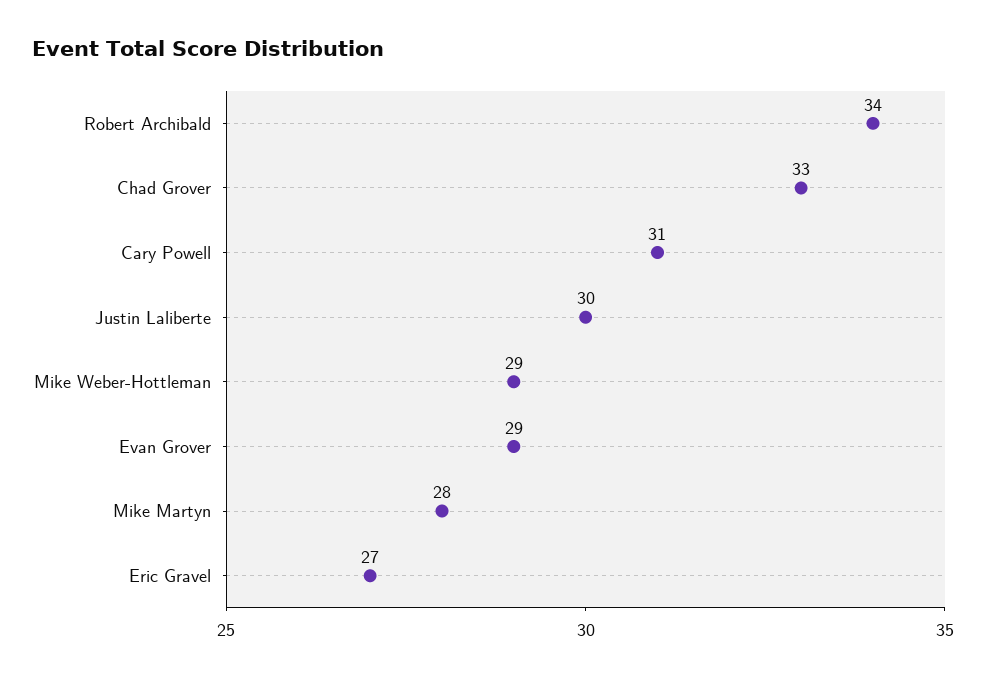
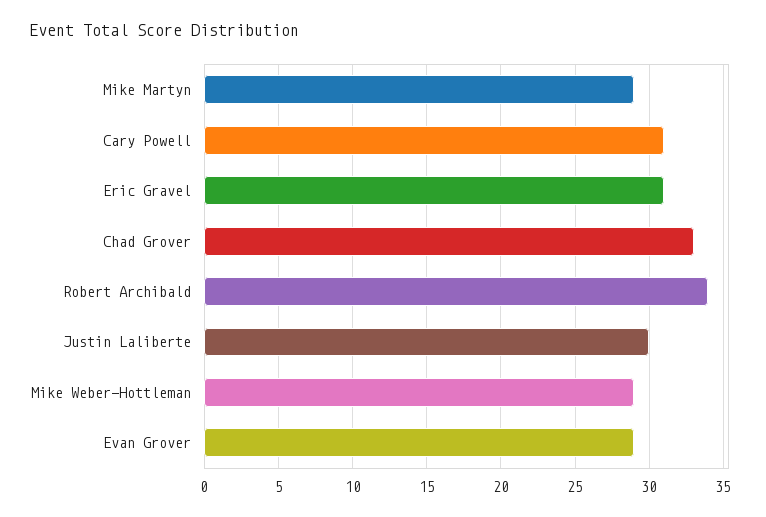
Mike Martyn: 28 -> 29
Eric Gravel: 27 -> 31

